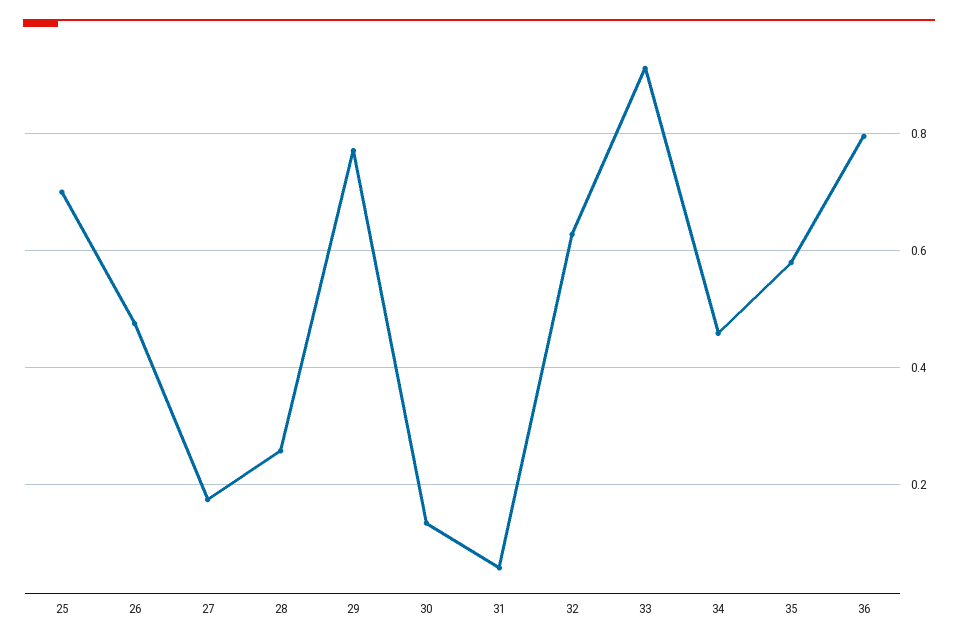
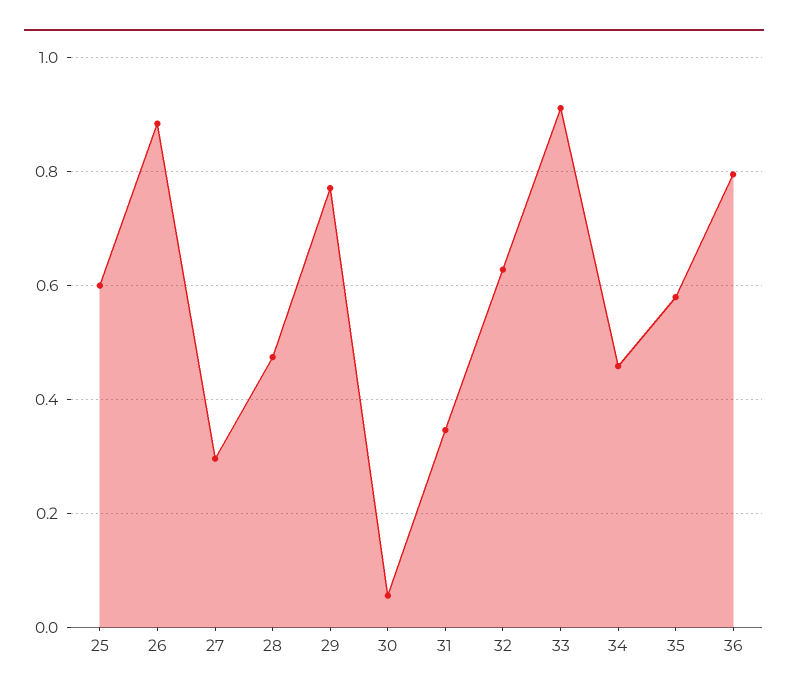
25: 0.7 -> 0.6
26: 0.48 -> 0.88
27: 0.18 -> 0.3
28: 0.26 -> 0.48
30: 0.14 -> 0.06
31: 0.06 -> 0.34

